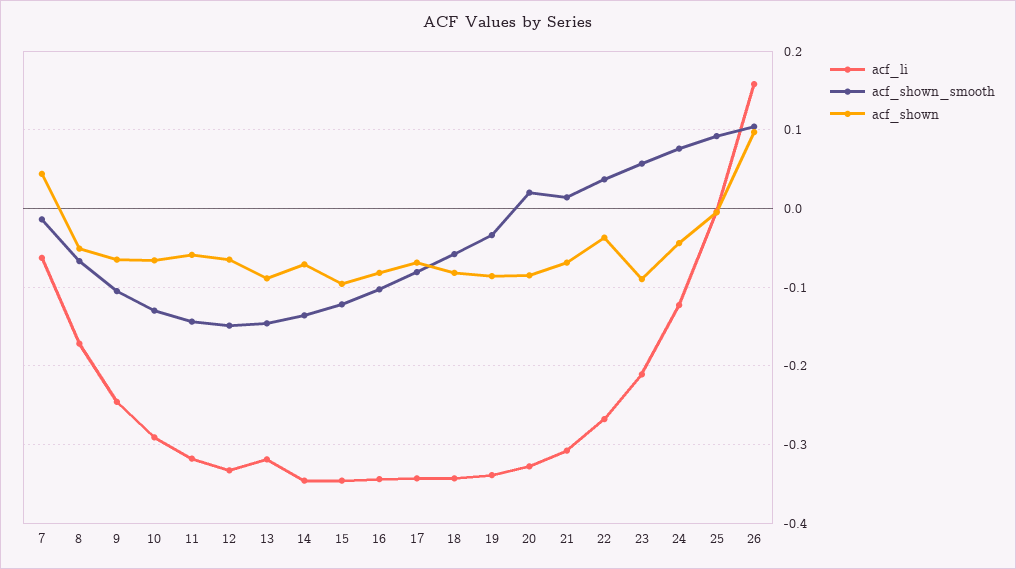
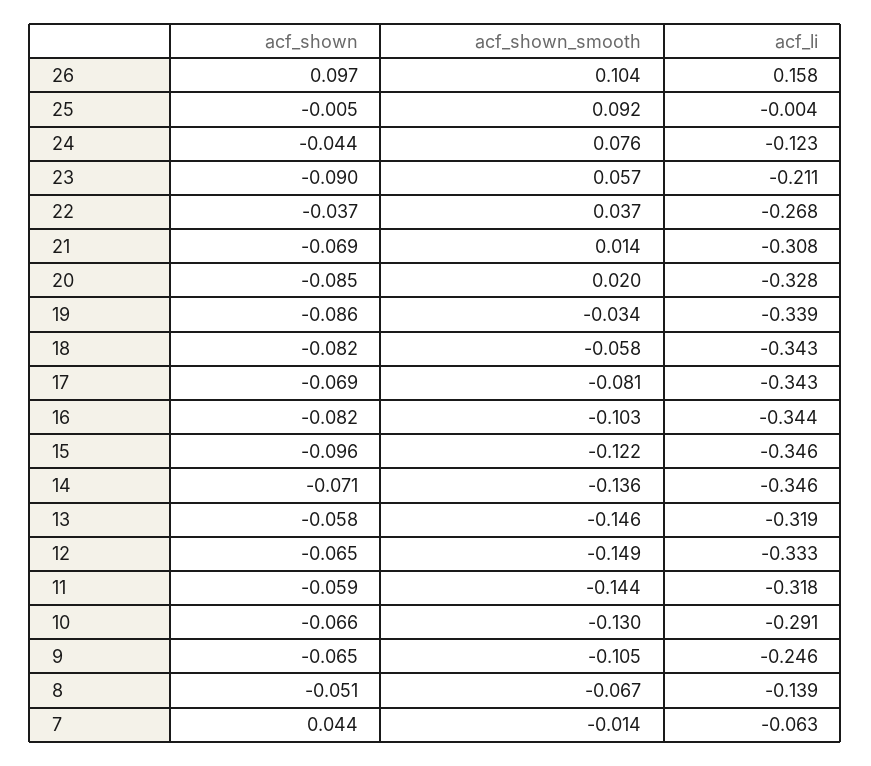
acf_li, 8: -0.17 -> -0.139
acf_shown, 13: -0.09 -> -0.058

